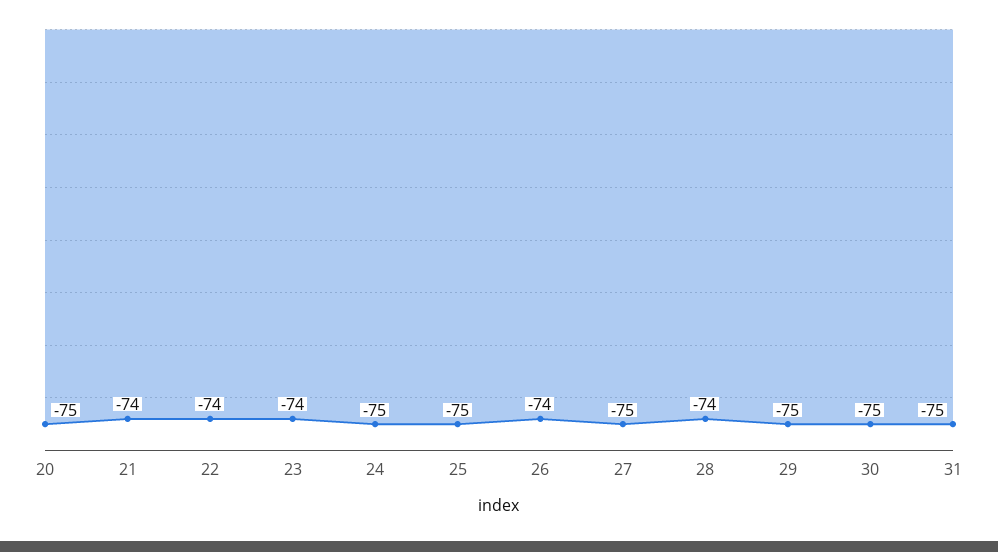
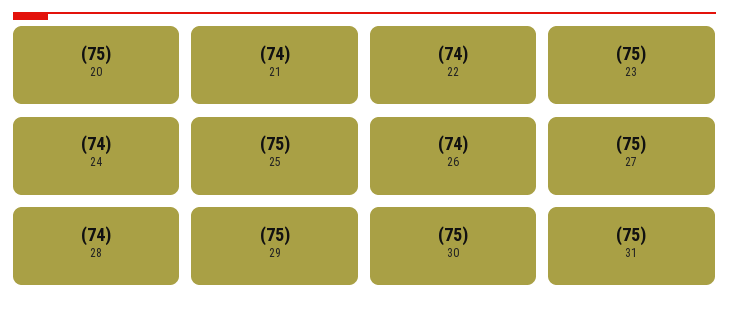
23: -74 -> -75
24: -75 -> -74

